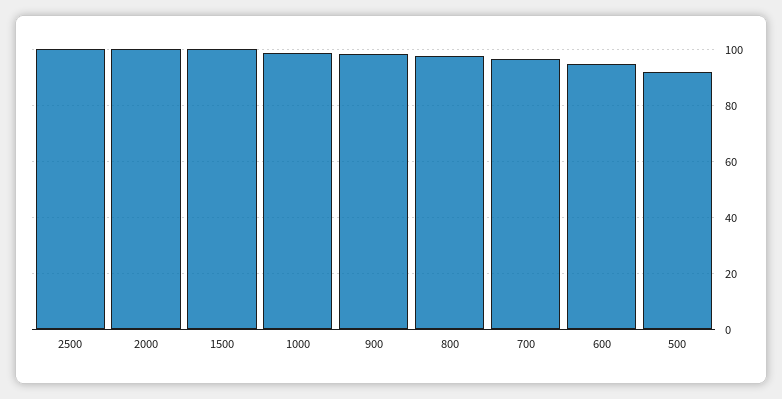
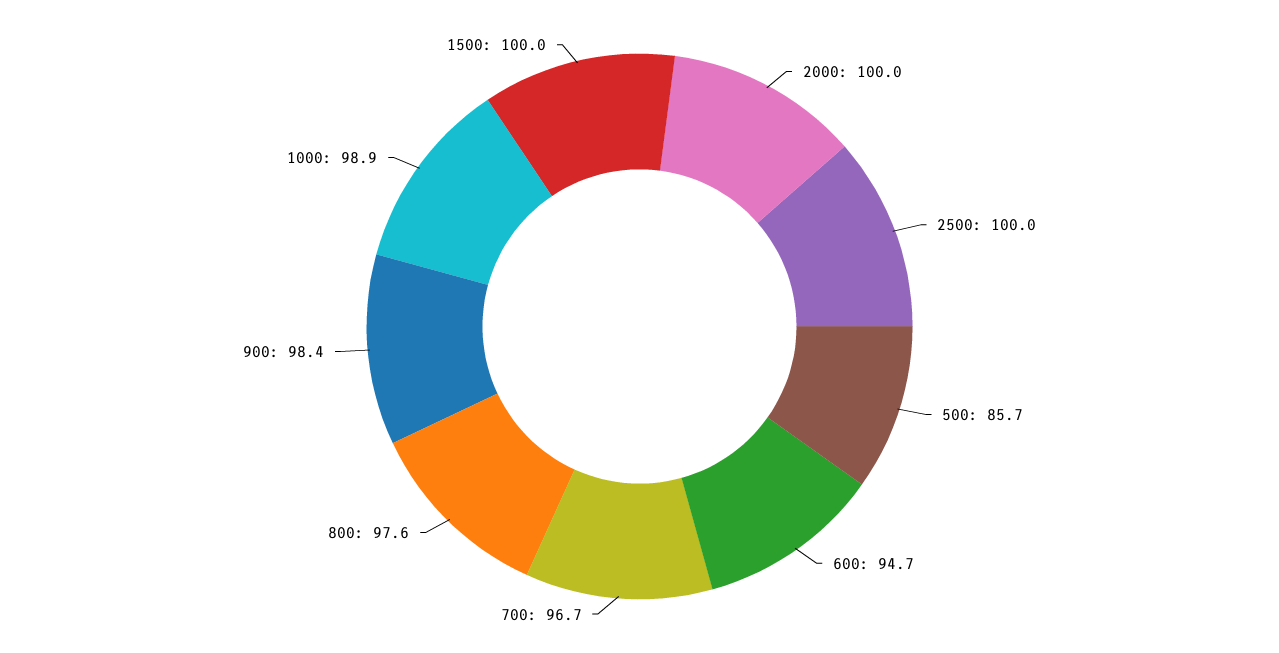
500: 92.5 -> 85.7

